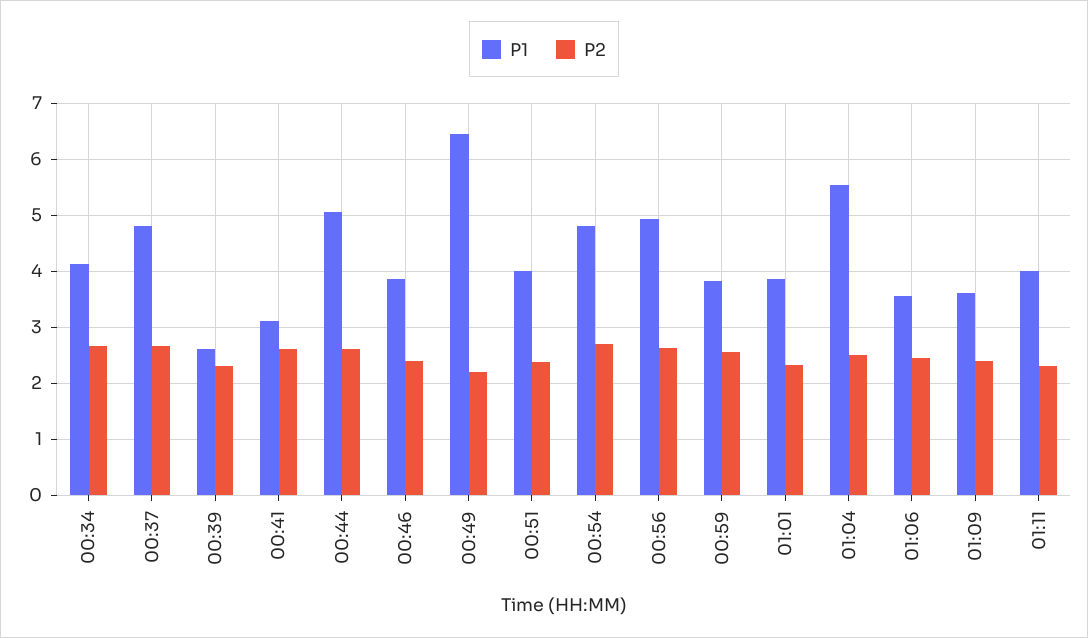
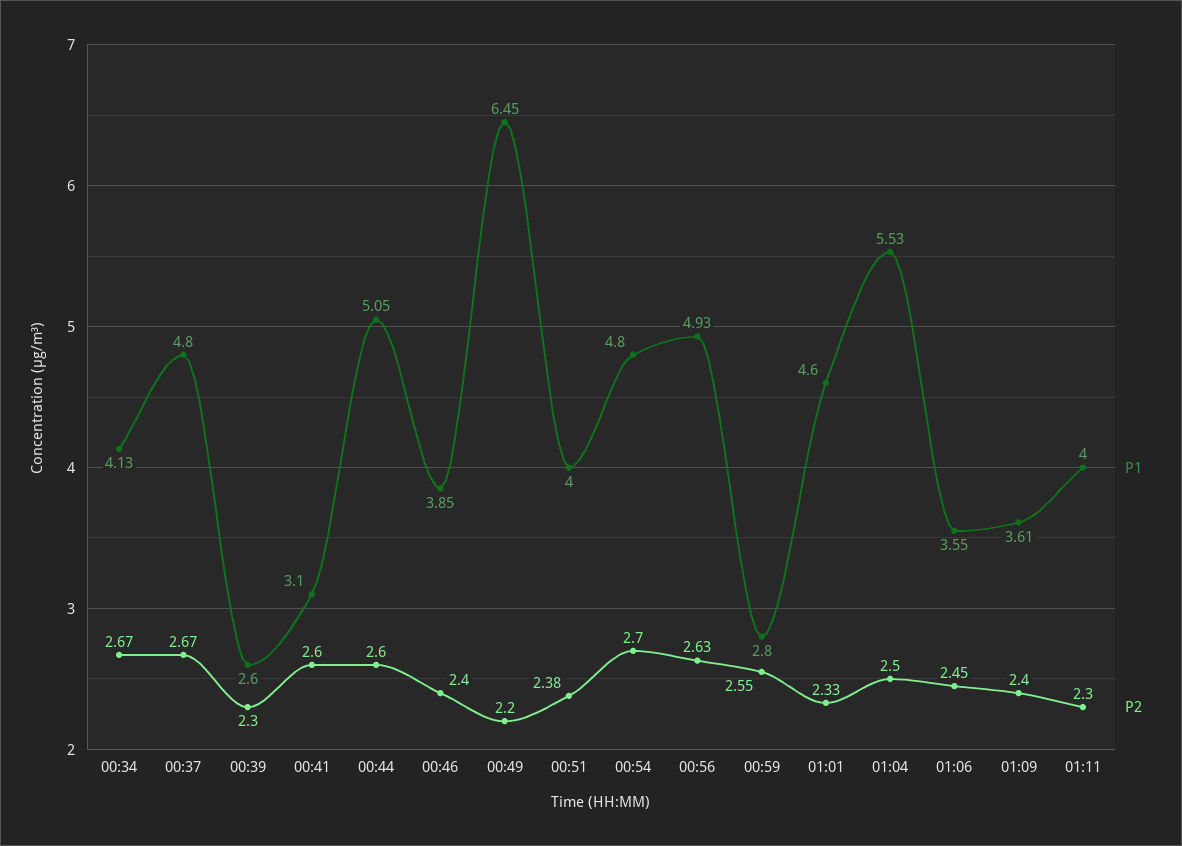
P1, 00:59: 3.8 -> 2.8
P1, 01:01: 3.8 -> 4.6

